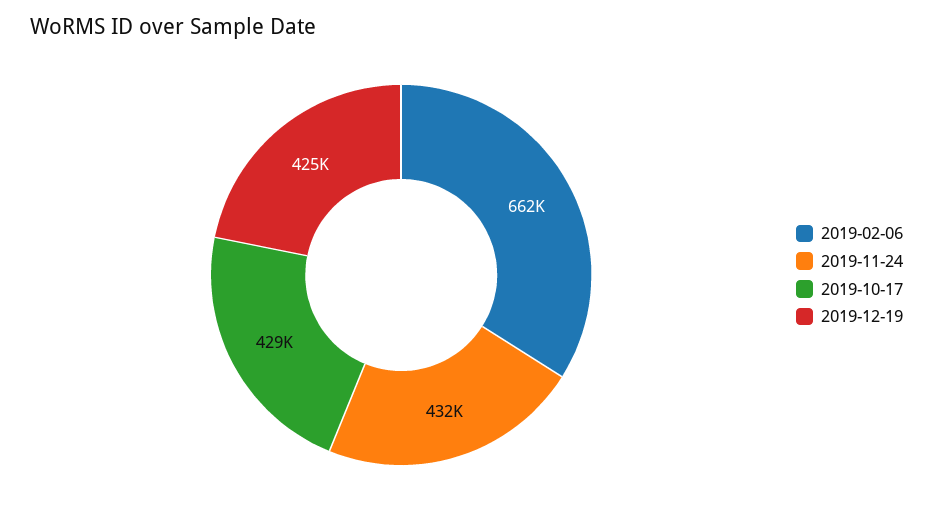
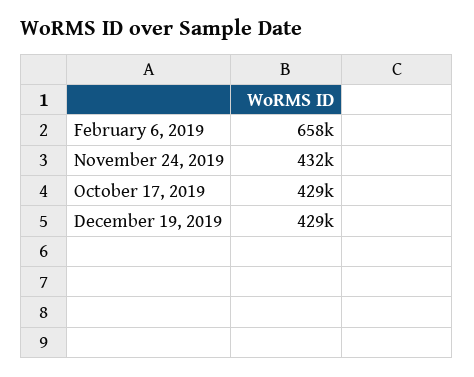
2019-02-06: 662000 -> 658000
2019-12-19: 425000 -> 429000

